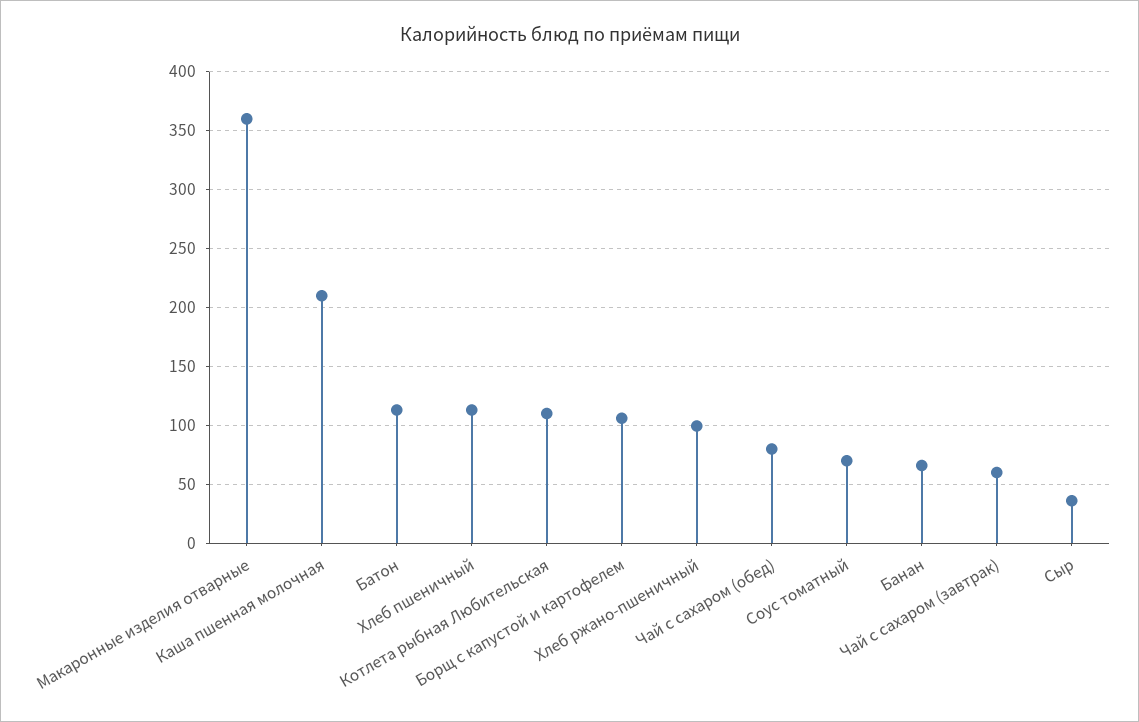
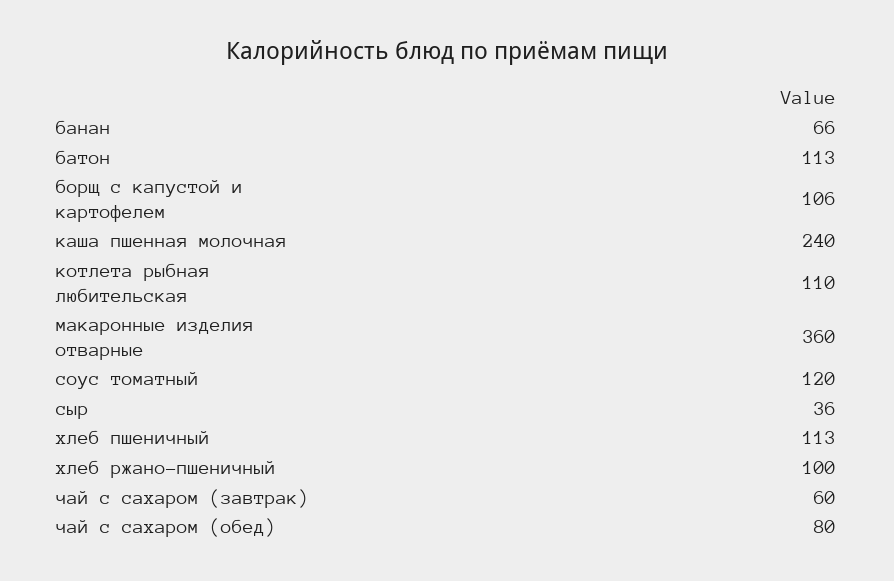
Каша пшенная молочная: 210 -> 240
Соус томатный: 70 -> 120

